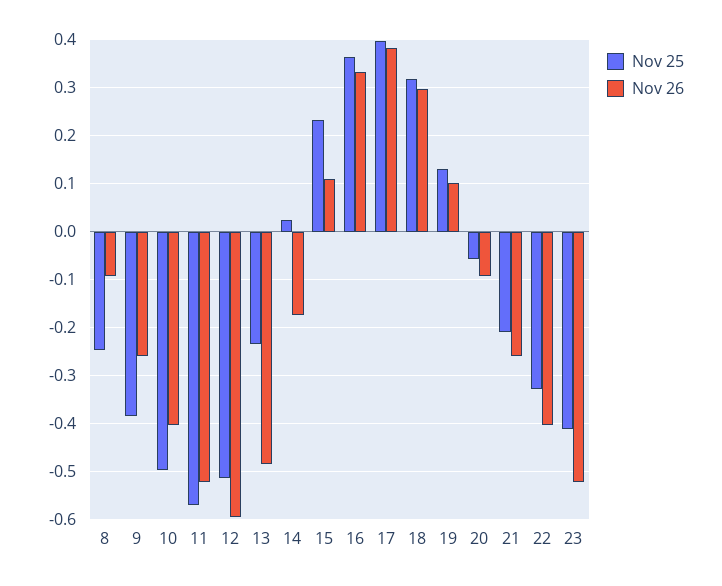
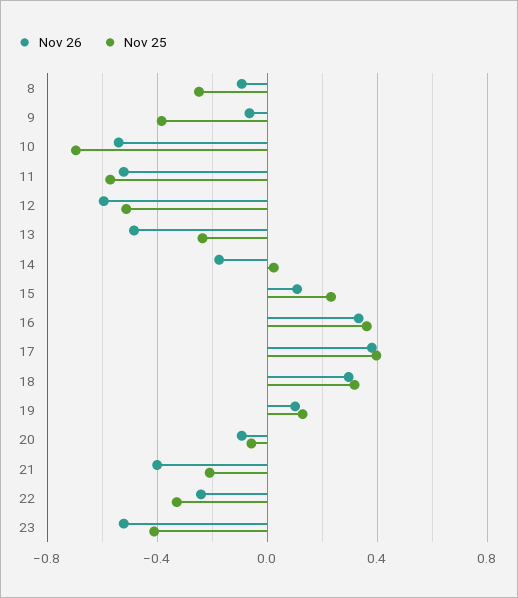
Nov 26, 9: -0.26 -> -0.05
Nov 25, 10: -0.5 -> -0.7
Nov 26, 10: -0.4 -> -0.55
Nov 26, 21: -0.26 -> -0.4
Nov 26, 22: -0.4 -> -0.25

